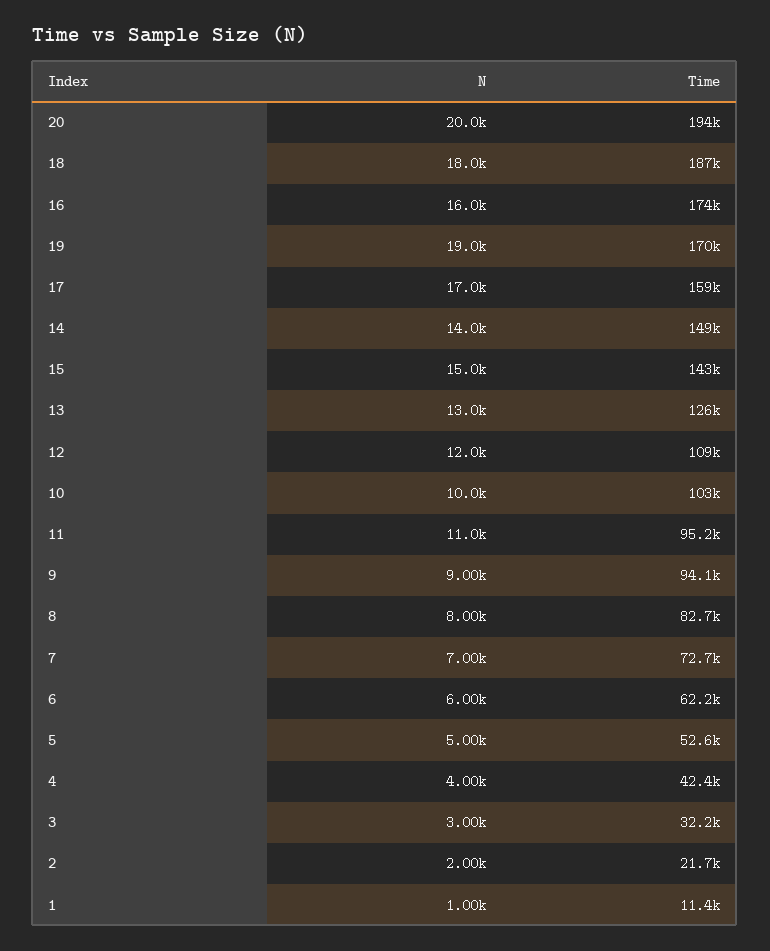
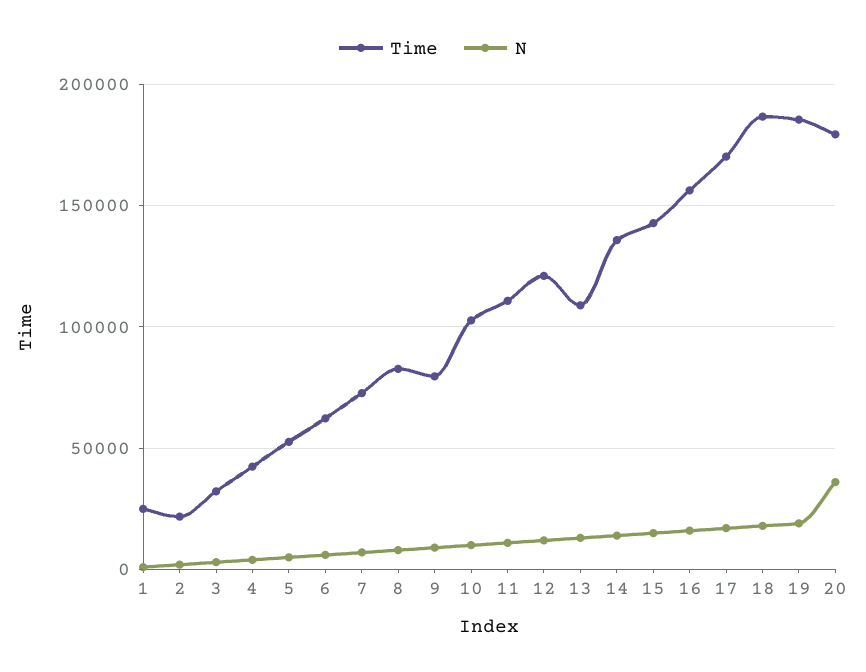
N, 20: 20000 -> 35000
Time, 20: 194000 -> 180000
Time, 16: 174000 -> 155000
Time, 19: 170000 -> 185000
Time, 17: 159000 -> 170000
Time, 14: 149000 -> 135000
Time, 13: 126000 -> 110000
Time, 12: 109000 -> 120000
Time, 11: 95200 -> 110000
Time, 9: 94100 -> 80000
Time, 1: 11400 -> 25000

